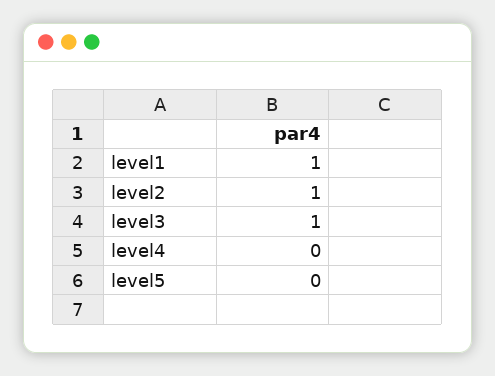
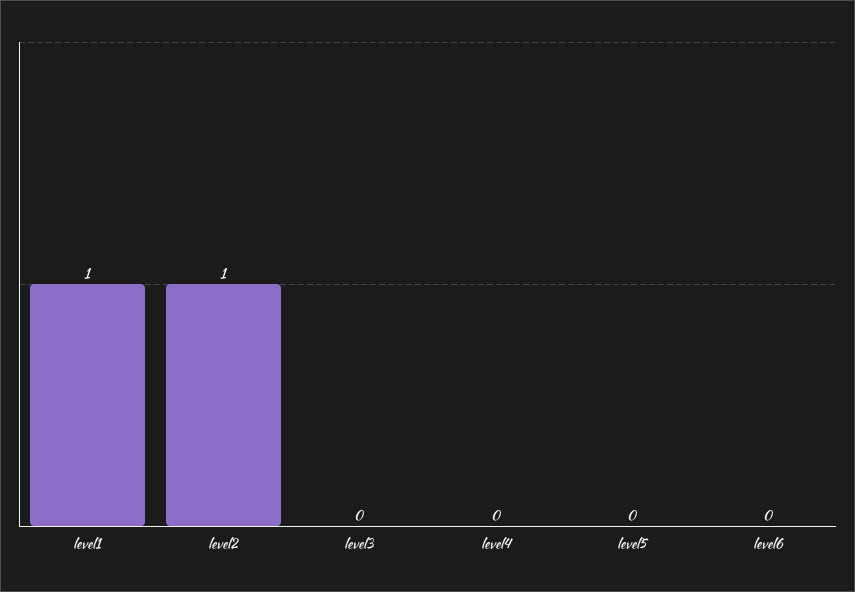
level3: 1 -> 0
level6: none -> 0

